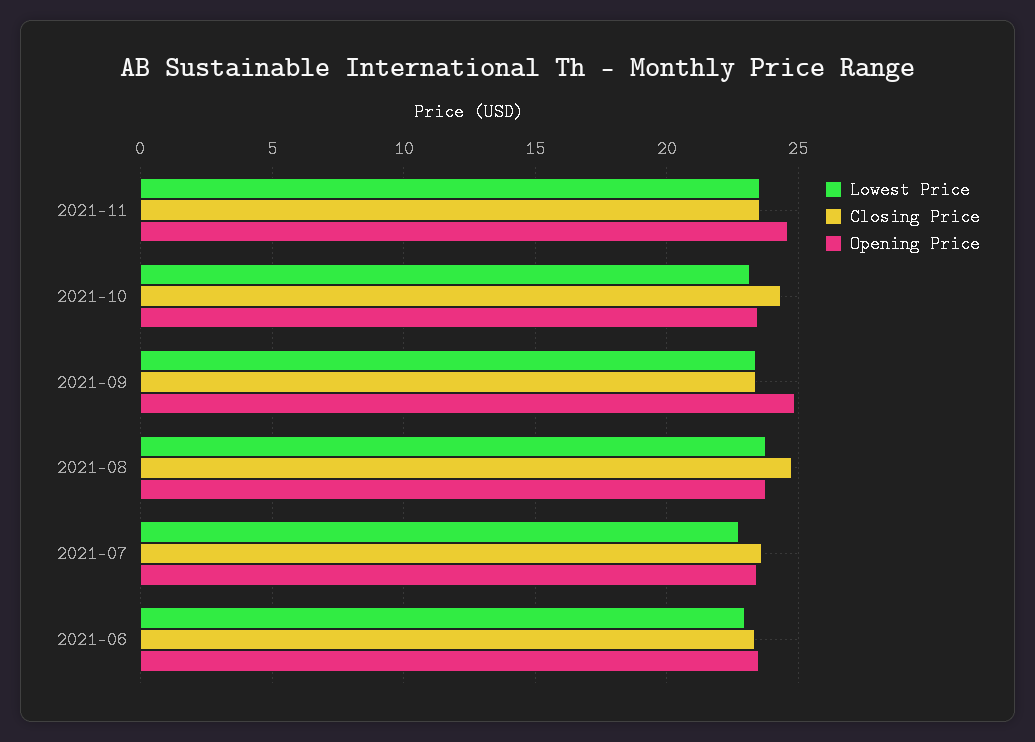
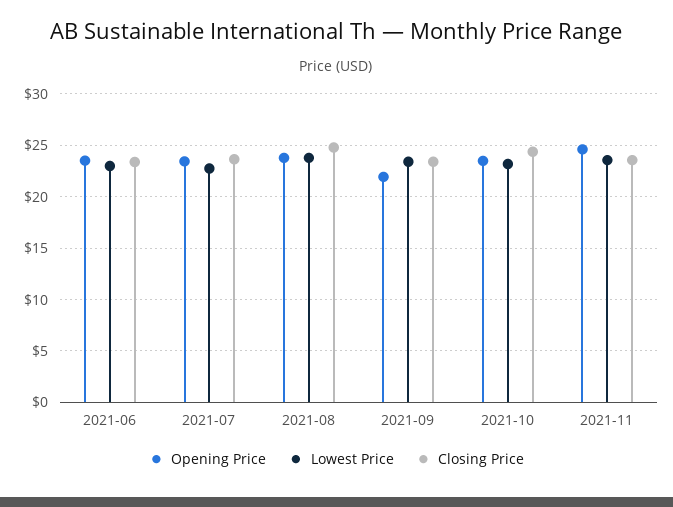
Opening Price, 2021-09: 25 -> 22

